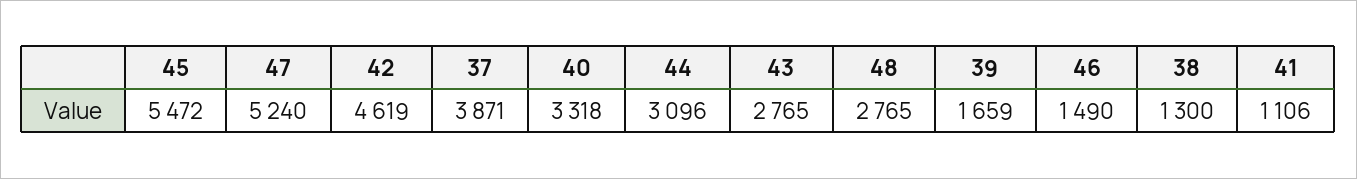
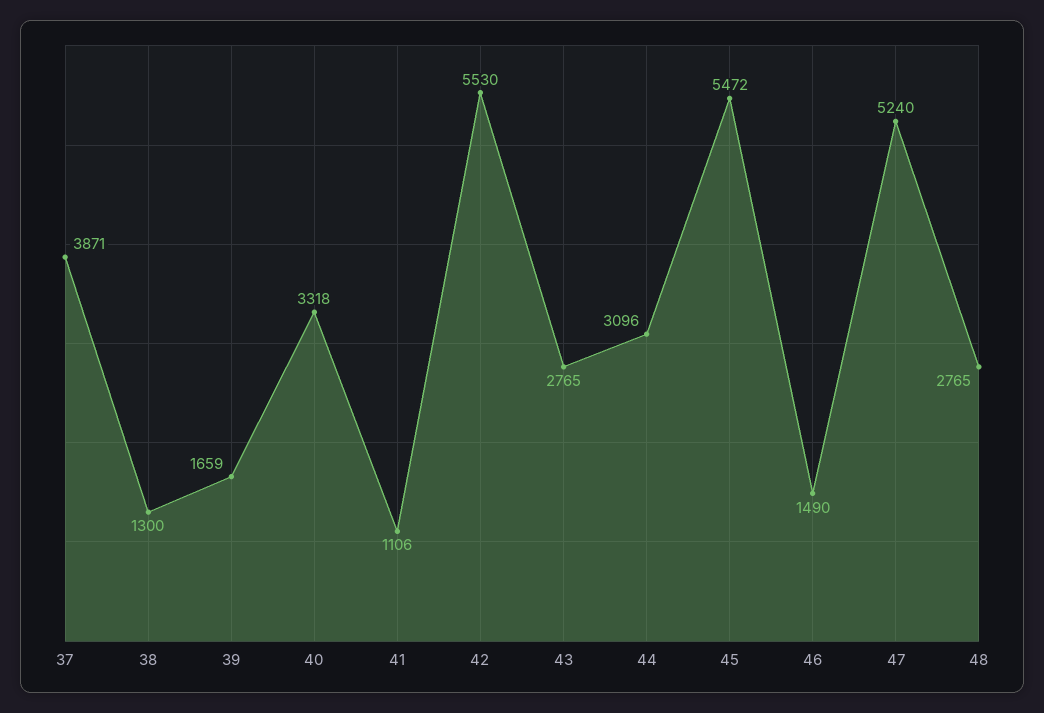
42: 4619 -> 5530

